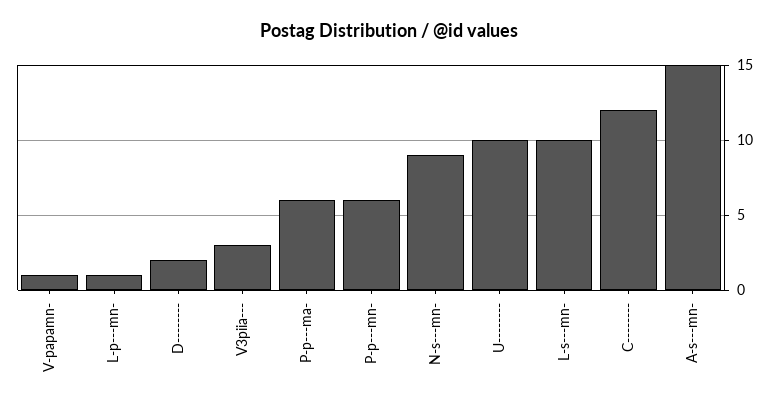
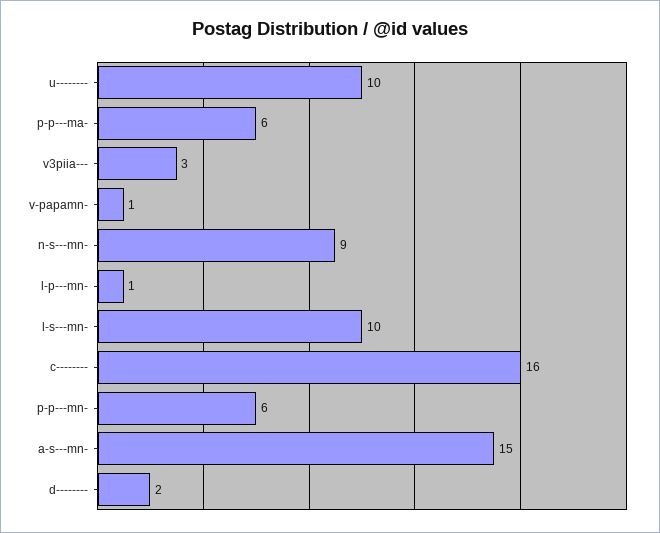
C--------: 12 -> 16

